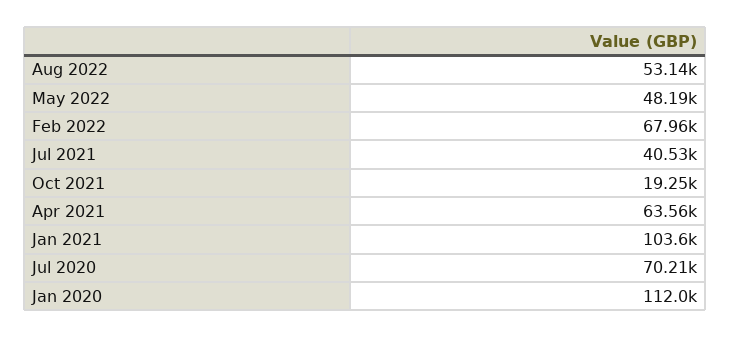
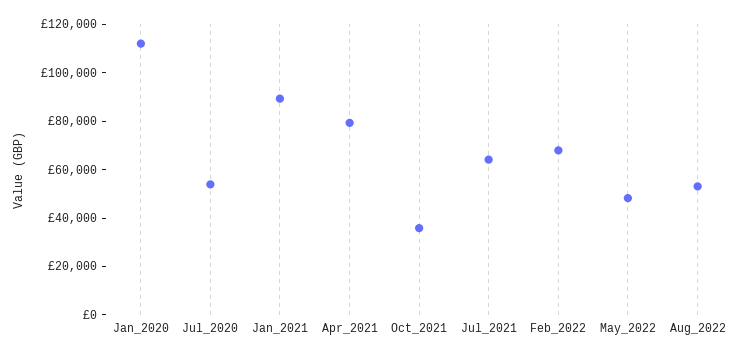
Jul 2021: 40530 -> 65000
Oct 2021: 19250 -> 35000
Apr 2021: 63560 -> 80000
Jan 2021: 103600 -> 90000
Jul 2020: 70210 -> 55000

